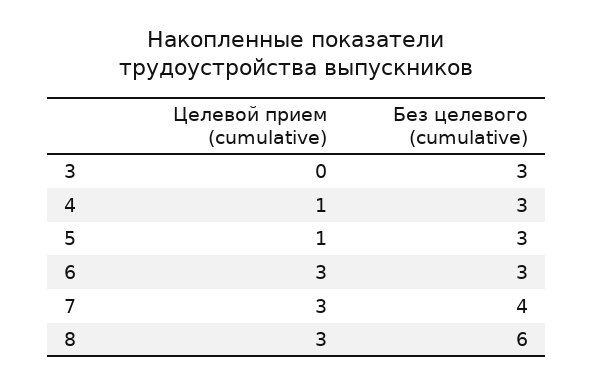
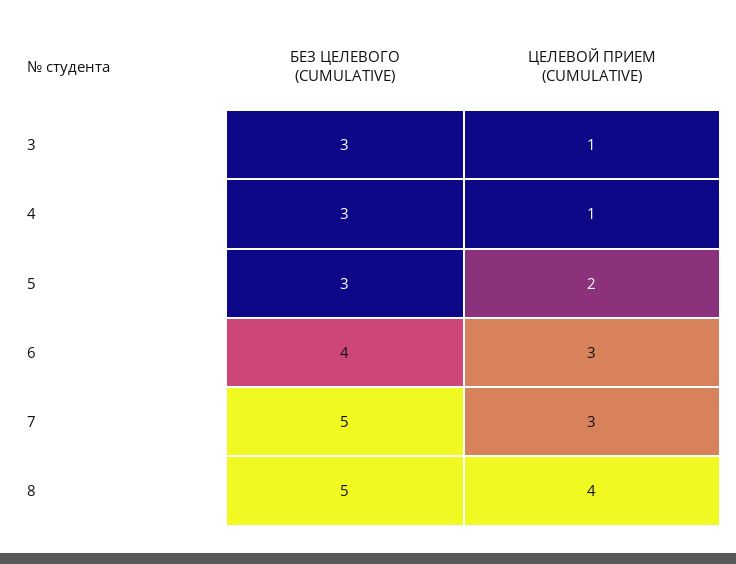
Целевой прием (cumulative), 3: 0 -> 1
Целевой прием (cumulative), 5: 1 -> 2
Без целевого (cumulative), 6: 3 -> 4
Без целевого (cumulative), 7: 4 -> 5
Целевой прием (cumulative), 8: 3 -> 4
Без целевого (cumulative), 8: 6 -> 5

